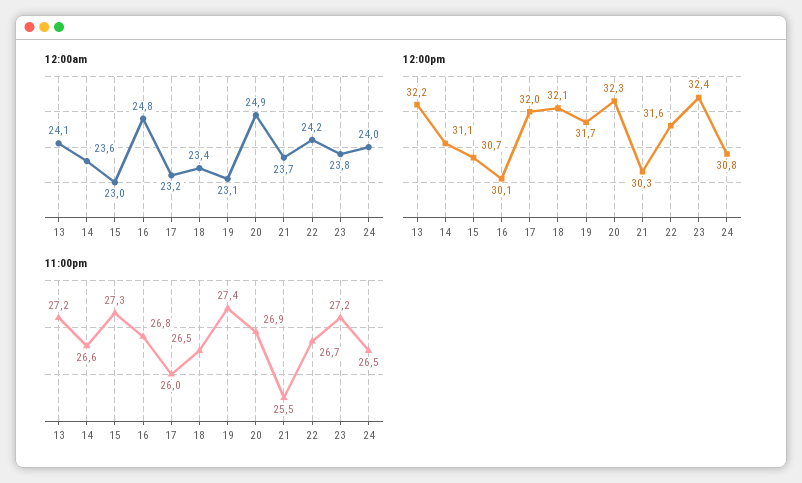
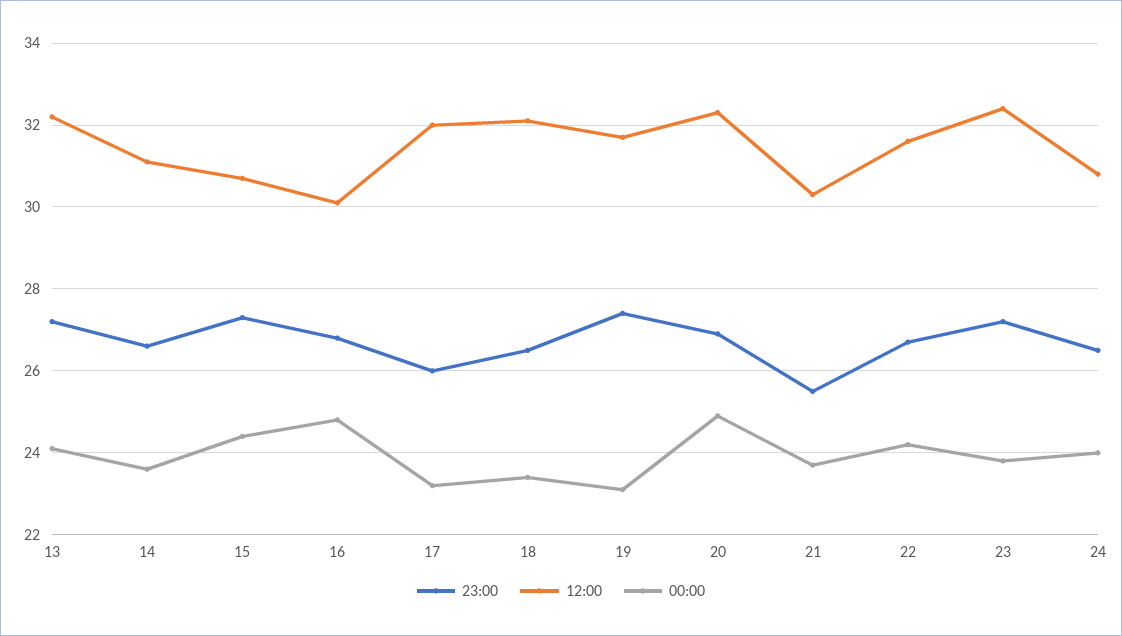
12:00am, 15: 23 -> 24.5

